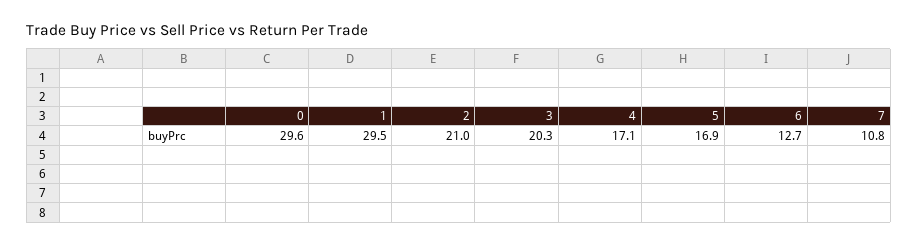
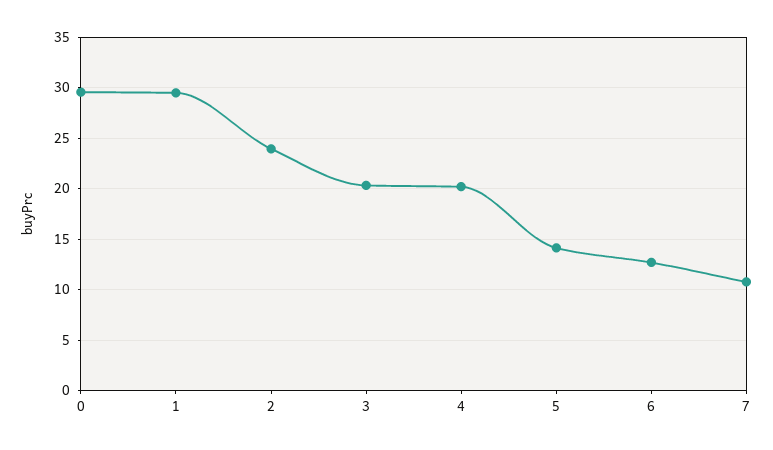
2: 21 -> 24
4: 17.1 -> 20
5: 16.9 -> 14

